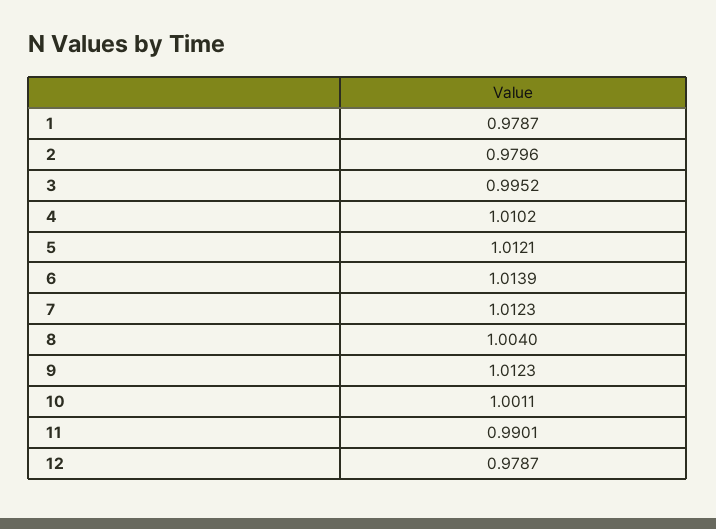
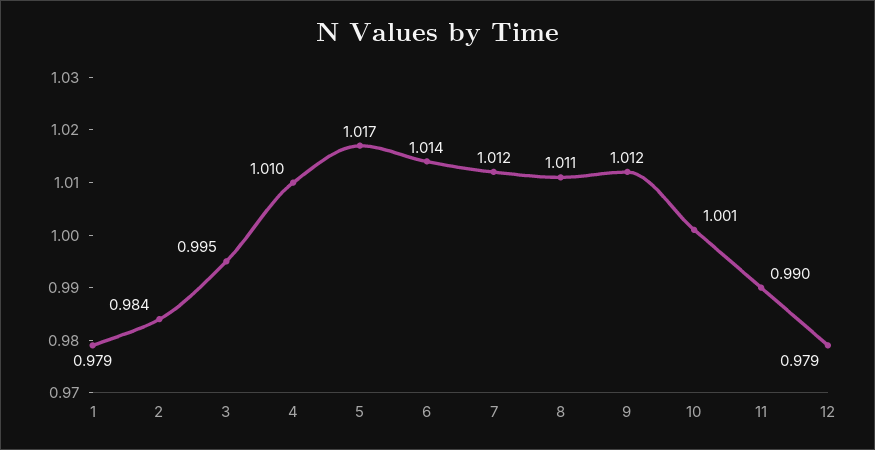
2: 0.9796 -> 0.984
5: 1.0121 -> 1.017
8: 1.004 -> 1.011

